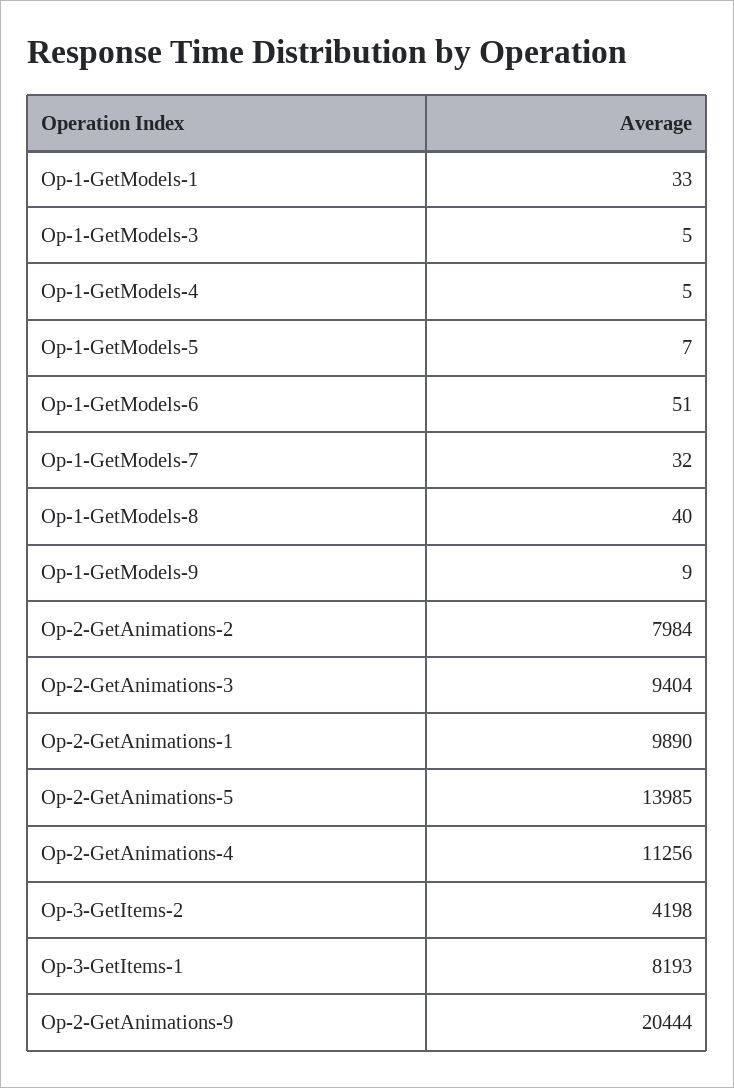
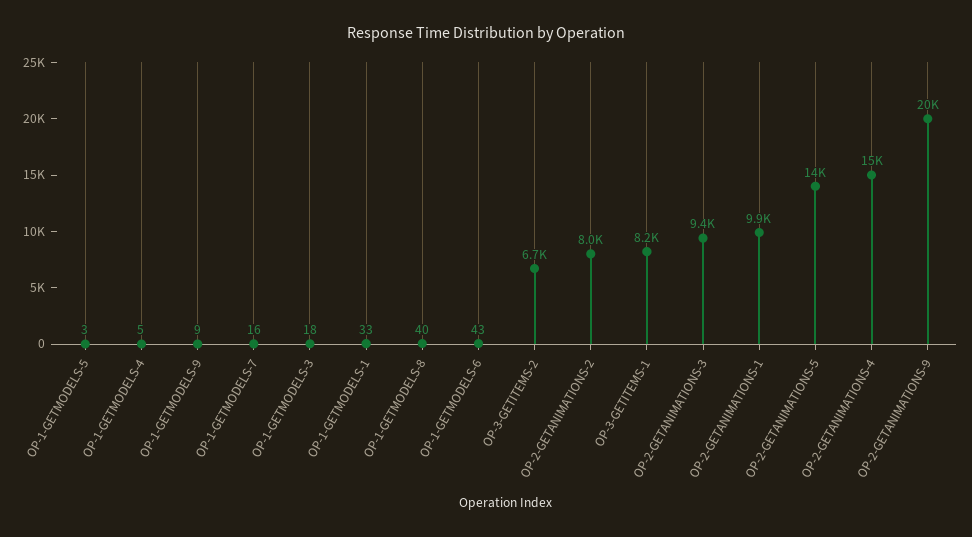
Op-1-GetModels-3: 5 -> 18
Op-1-GetModels-5: 7 -> 3
Op-1-GetModels-6: 51 -> 43
Op-1-GetModels-7: 32 -> 16
Op-2-GetAnimations-4: 11256 -> 15000
Op-3-GetItems-2: 4198 -> 6700

